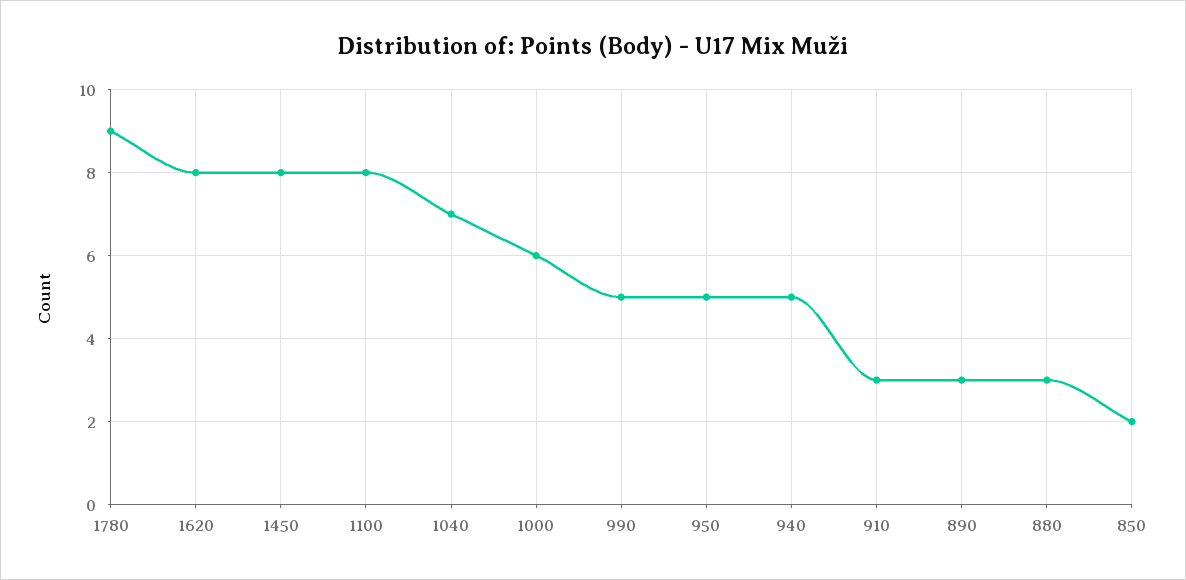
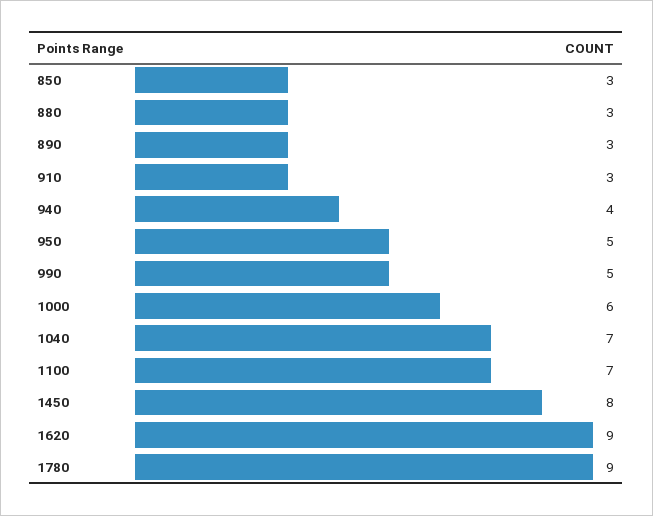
1620: 8 -> 9
1100: 8 -> 7
940: 5 -> 4
850: 2 -> 3

